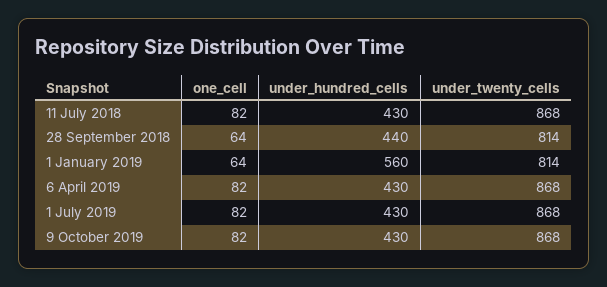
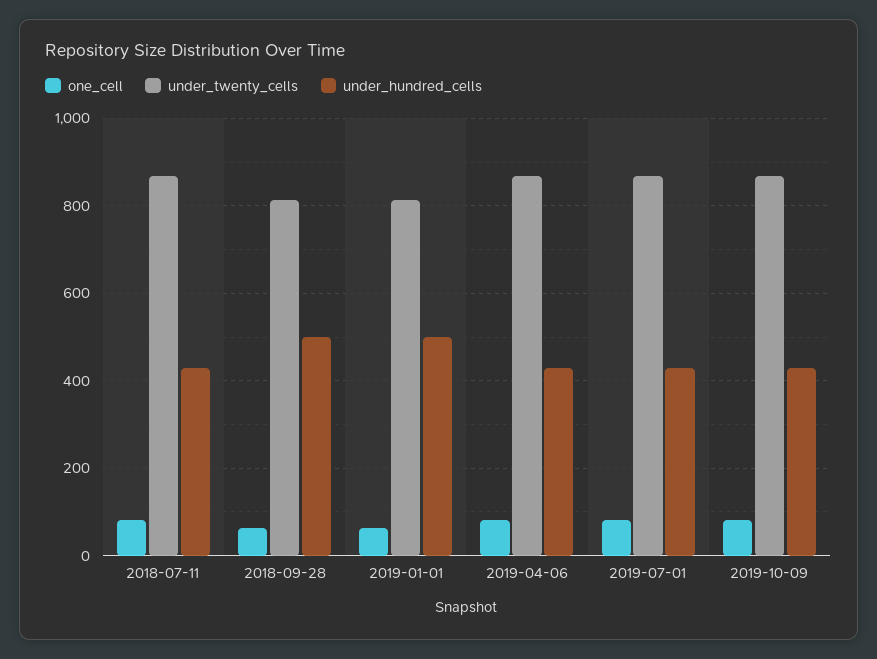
under_hundred_cells, 28 September 2018: 440 -> 500
under_hundred_cells, 1 January 2019: 560 -> 500

